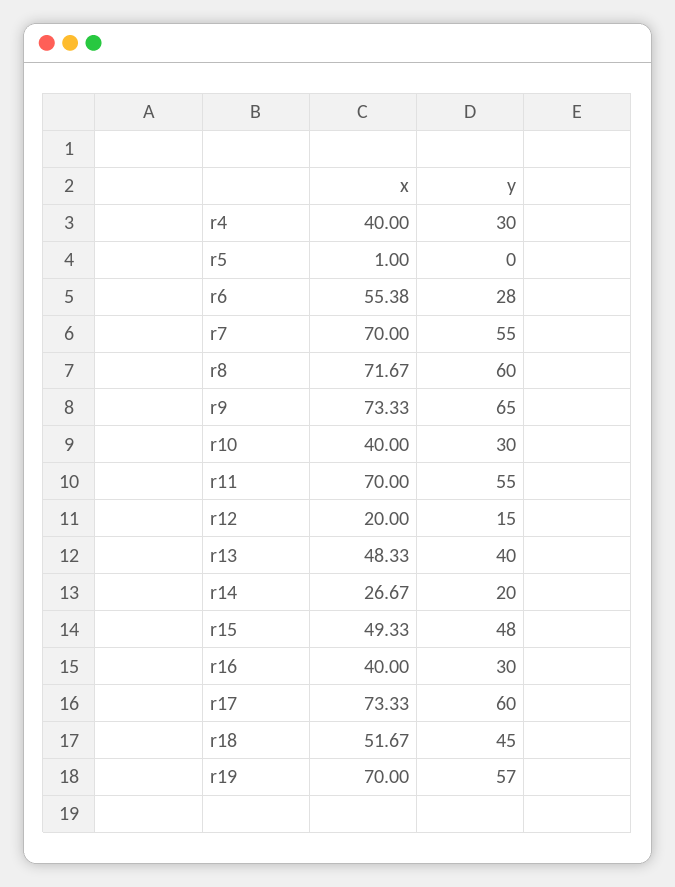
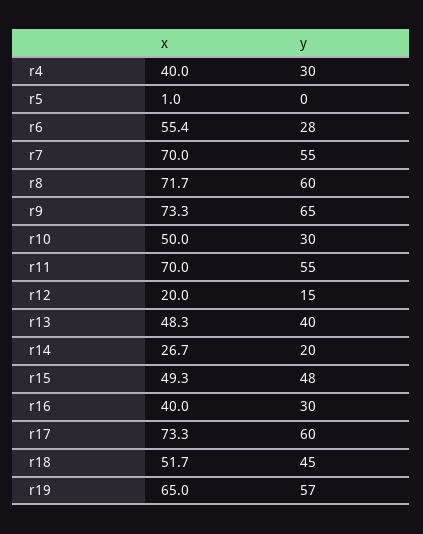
x, r10: 40 -> 50
x, r19: 70 -> 65

